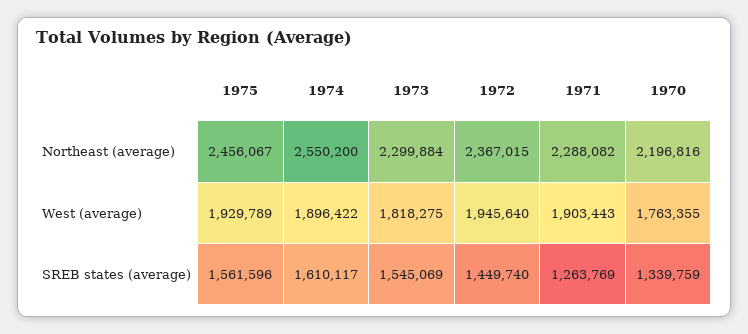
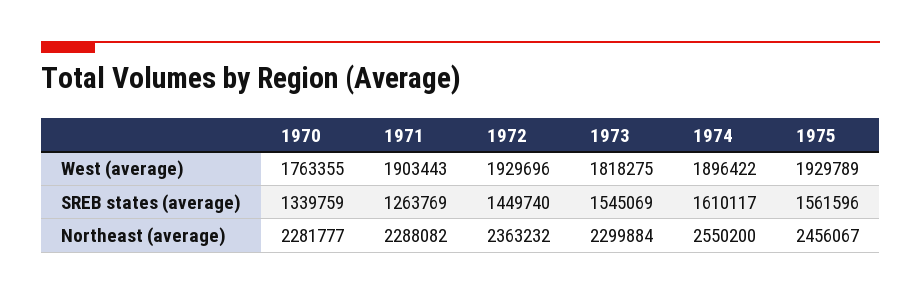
1972, Northeast (average): 2367015 -> 2363232
1970, Northeast (average): 2196816 -> 2281777
1972, West (average): 1945640 -> 1929696

